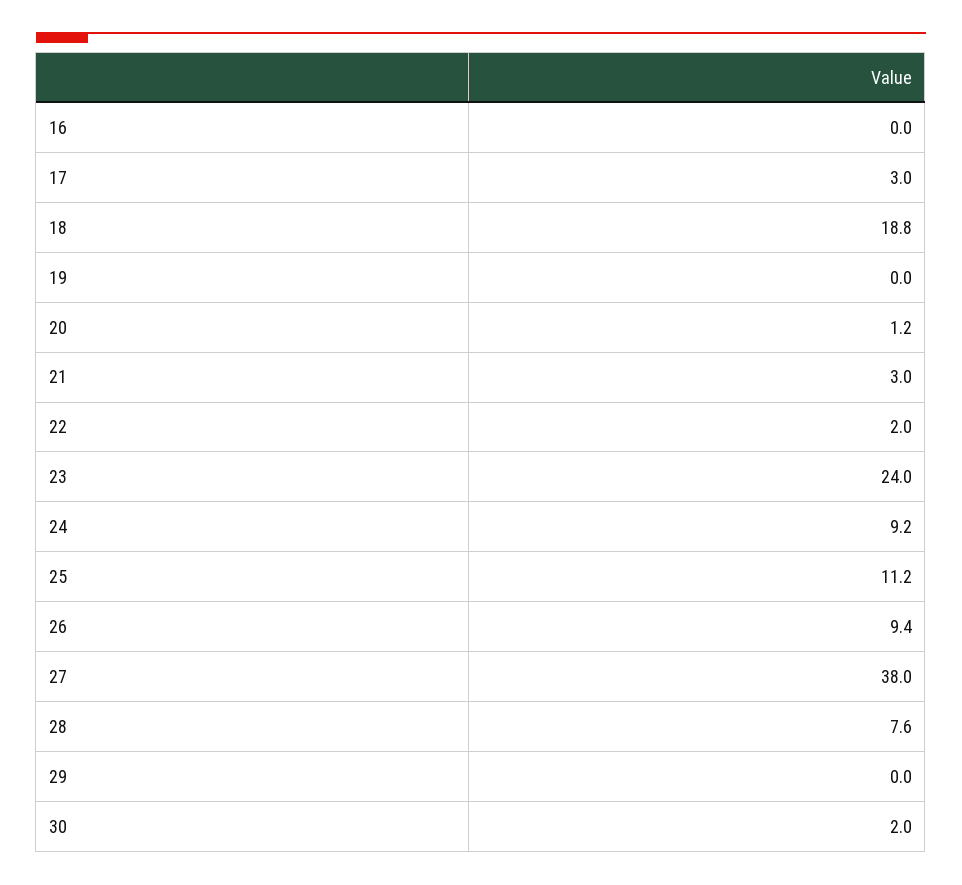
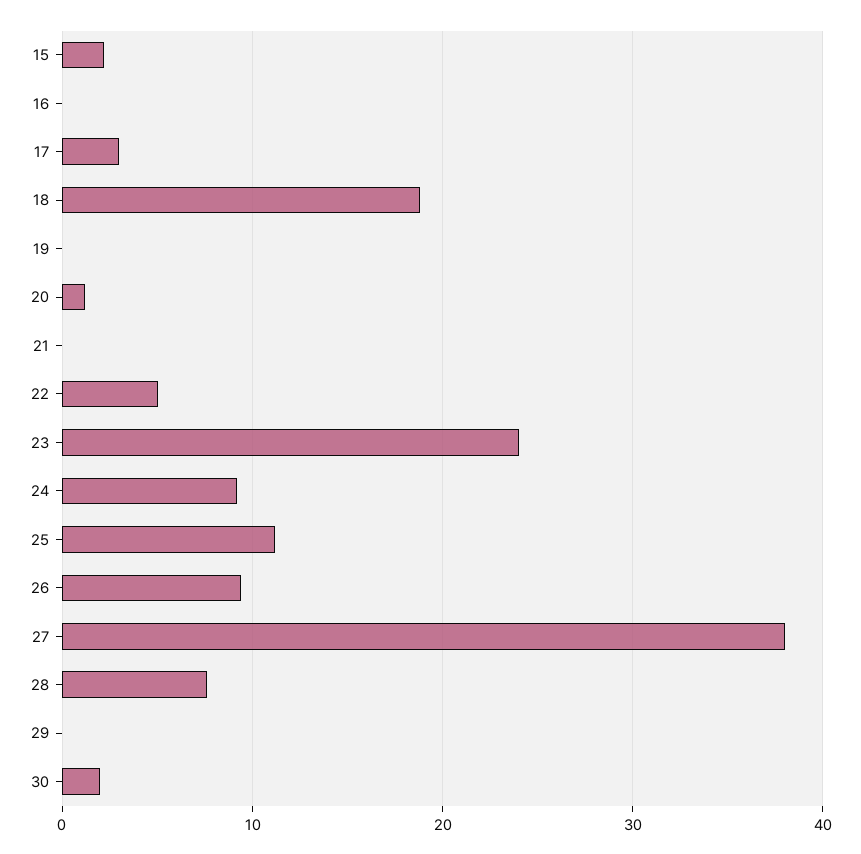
21: 3 -> 0
22: 2 -> 5
15: none -> 2

